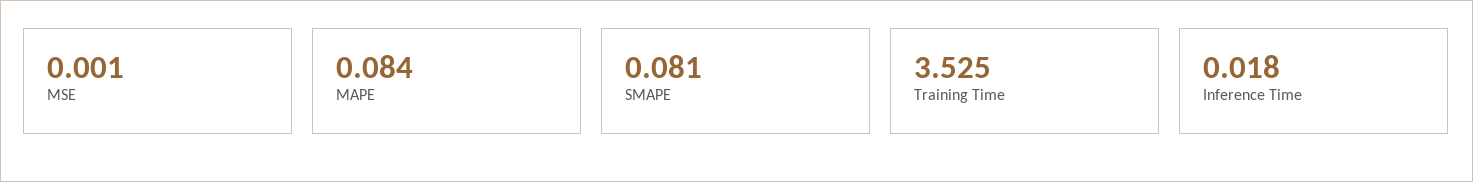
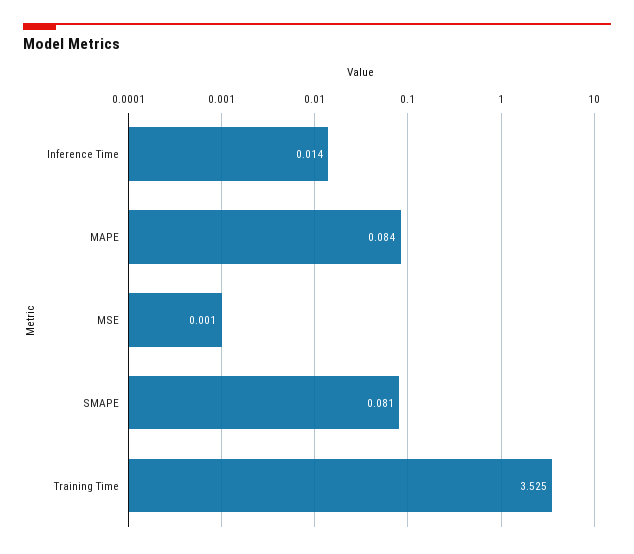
Inference Time: 0.018 -> 0.014

